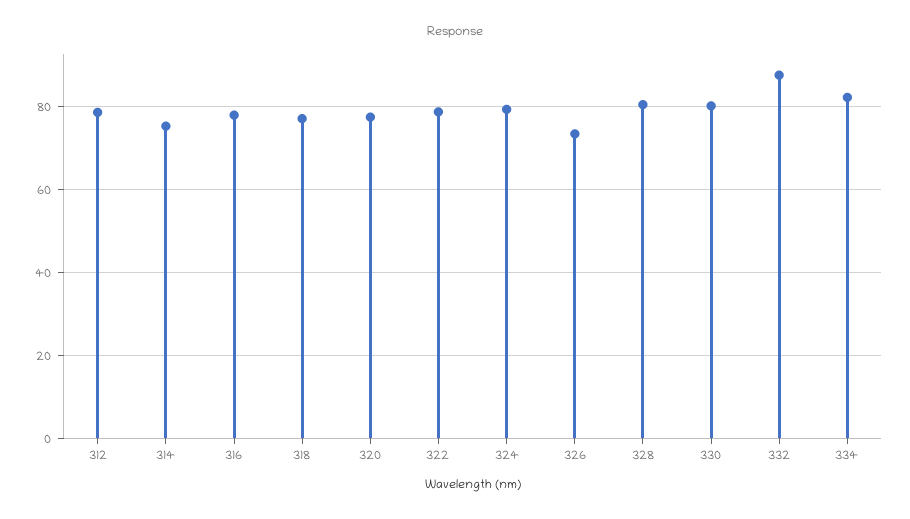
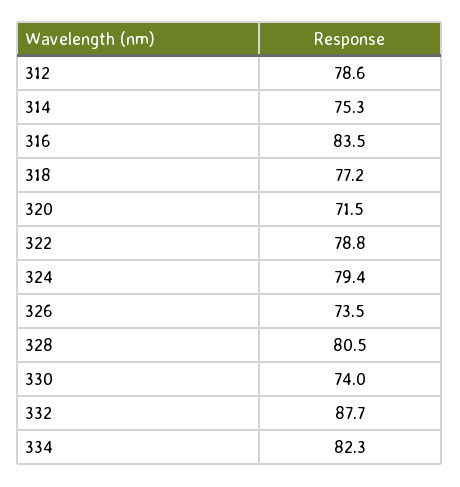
316: 78 -> 83.5
320: 78 -> 71.5
330: 80 -> 74

